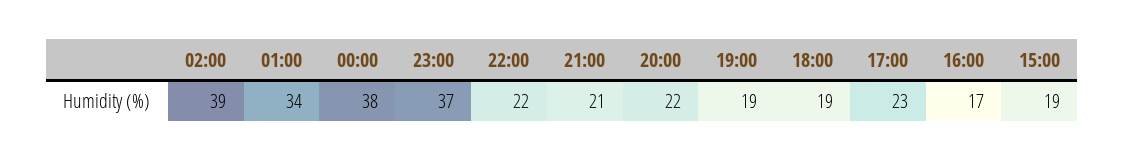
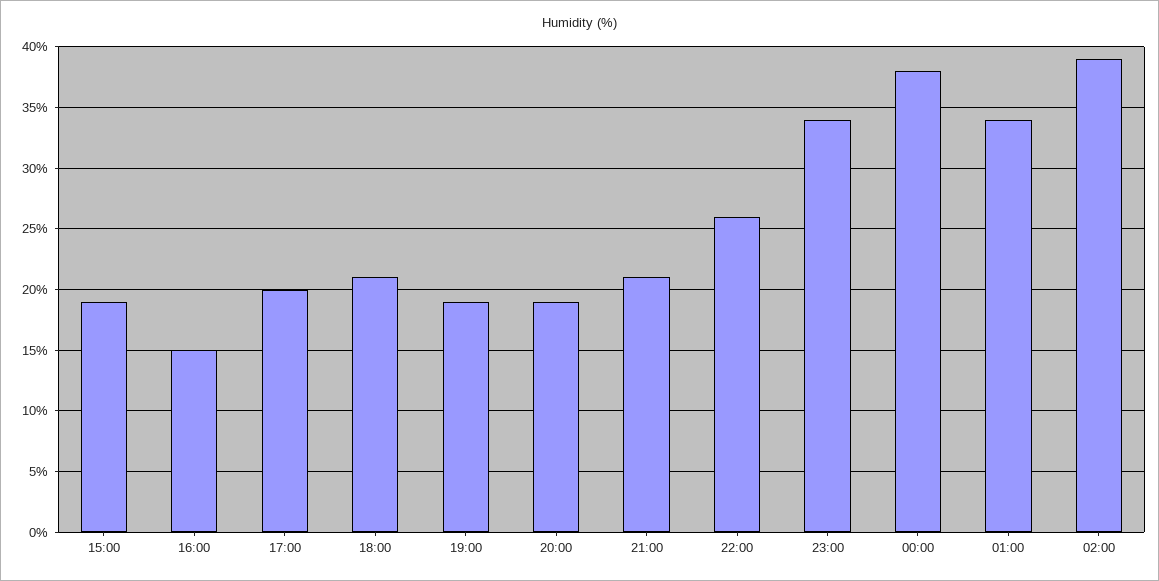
23:00: 37 -> 34
22:00: 22 -> 26
20:00: 22 -> 19
18:00: 19 -> 21
17:00: 23 -> 20
16:00: 17 -> 15

